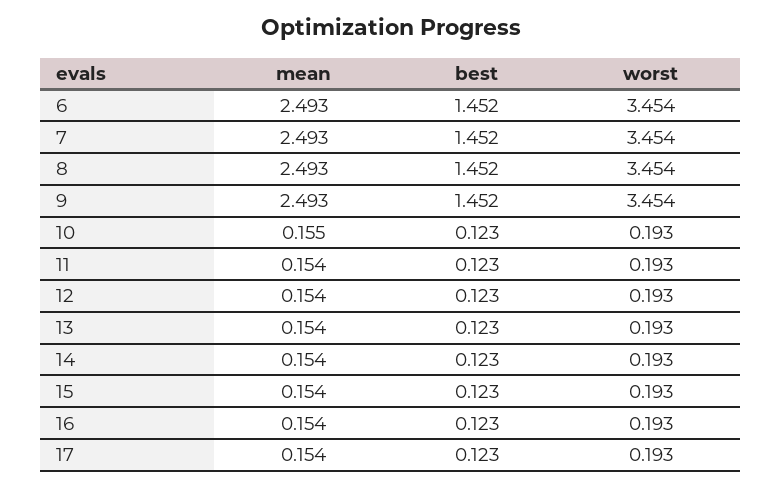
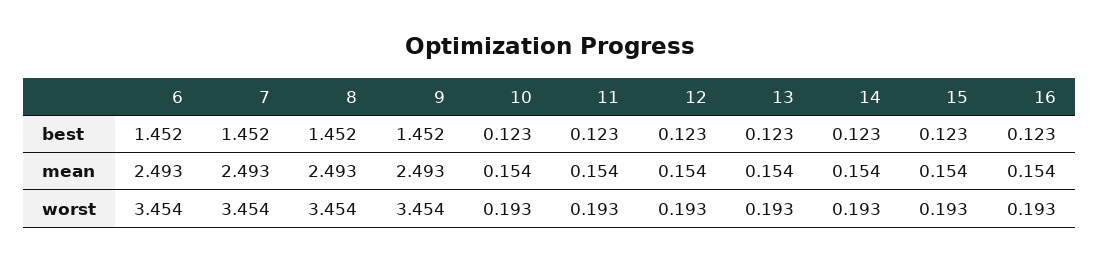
mean, 10: 0.155 -> 0.154
mean, 17: 0.154 -> none
best, 17: 0.123 -> none
worst, 17: 0.193 -> none

